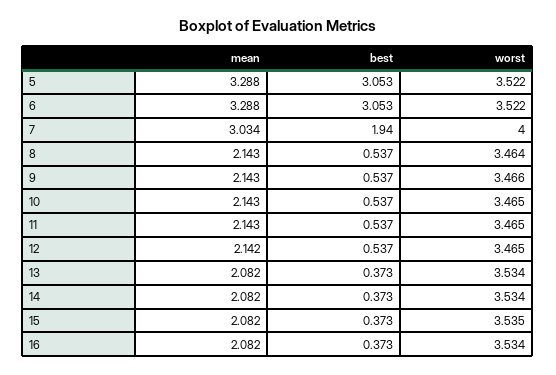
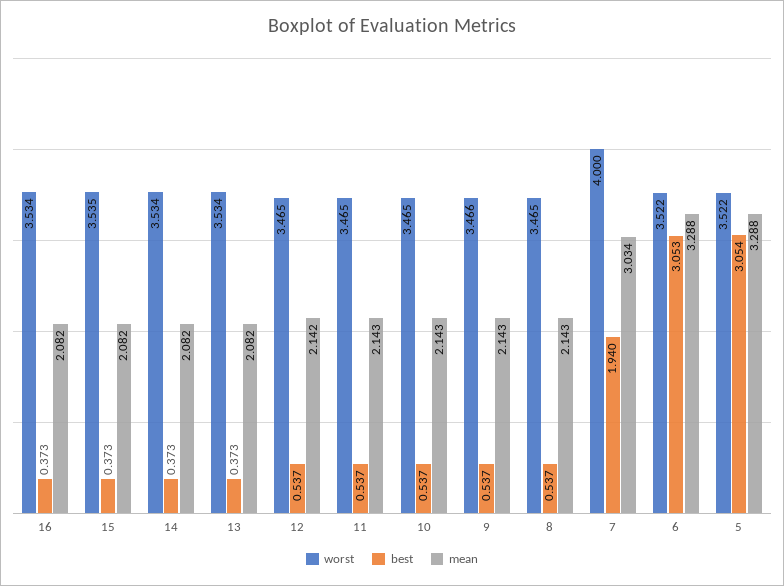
best, 5: 3.053 -> 3.054
worst, 8: 3.464 -> 3.465

